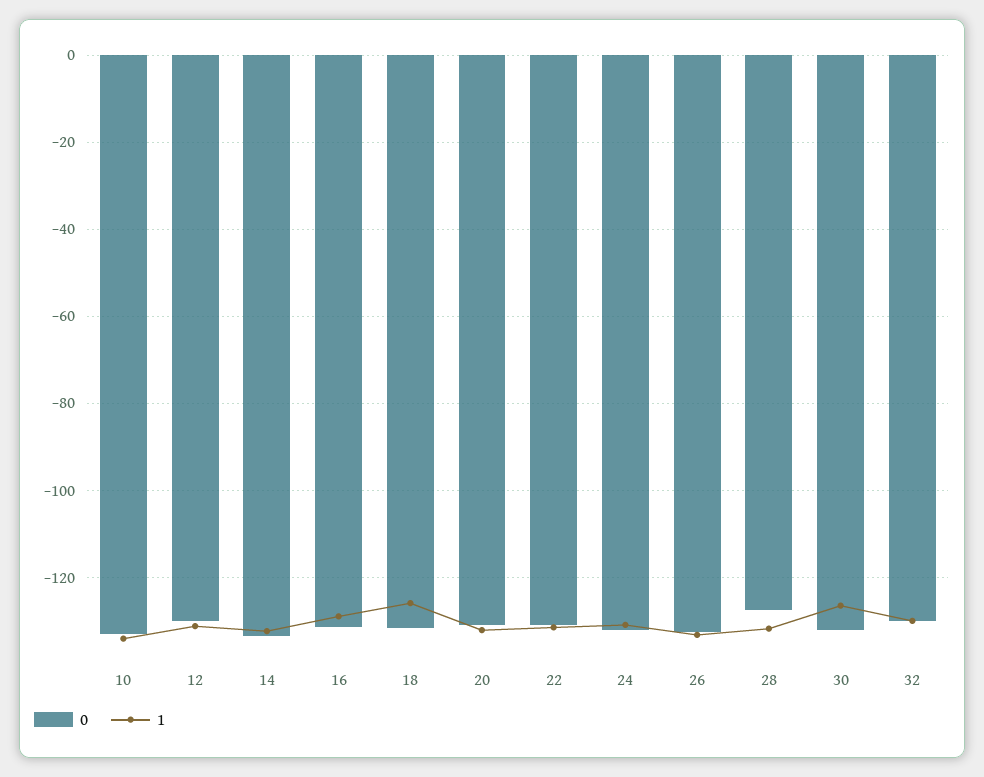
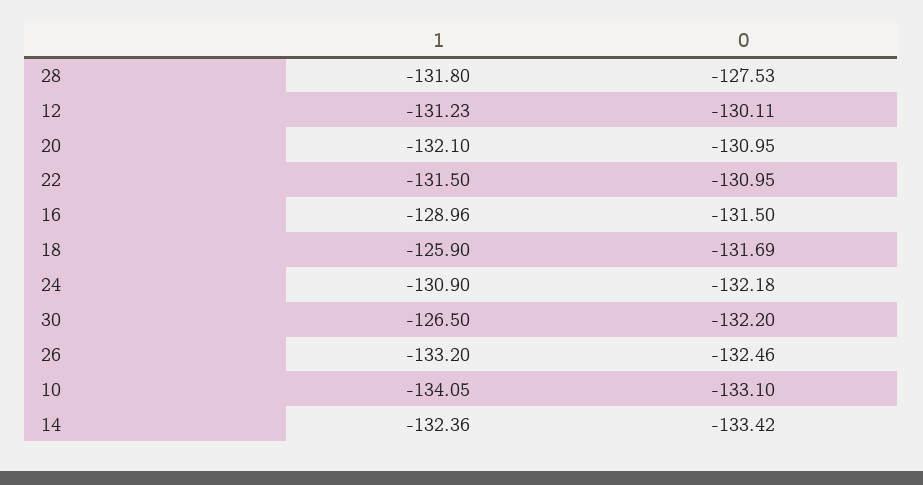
0, 32: -130 -> none
1, 32: -130 -> none

